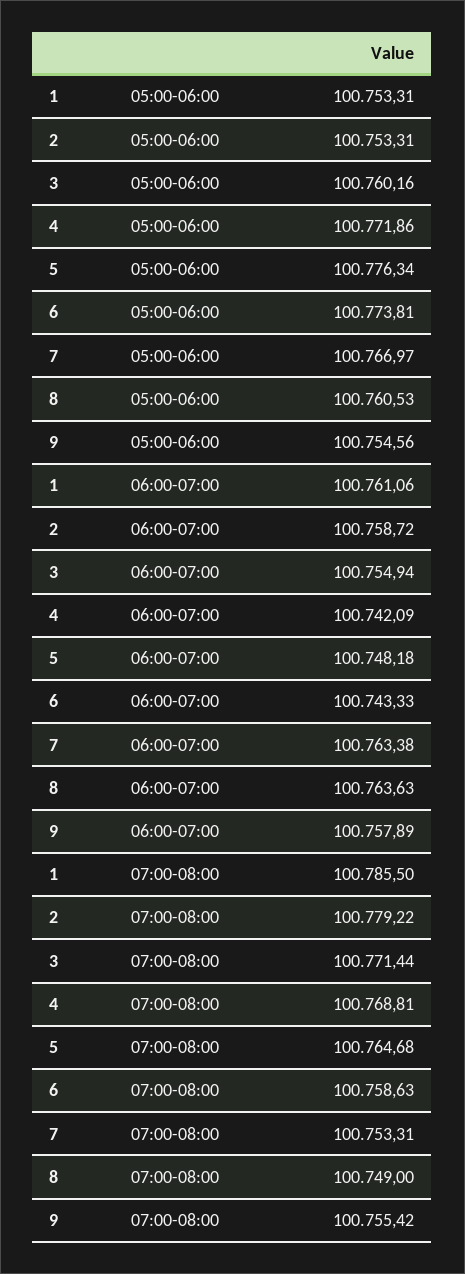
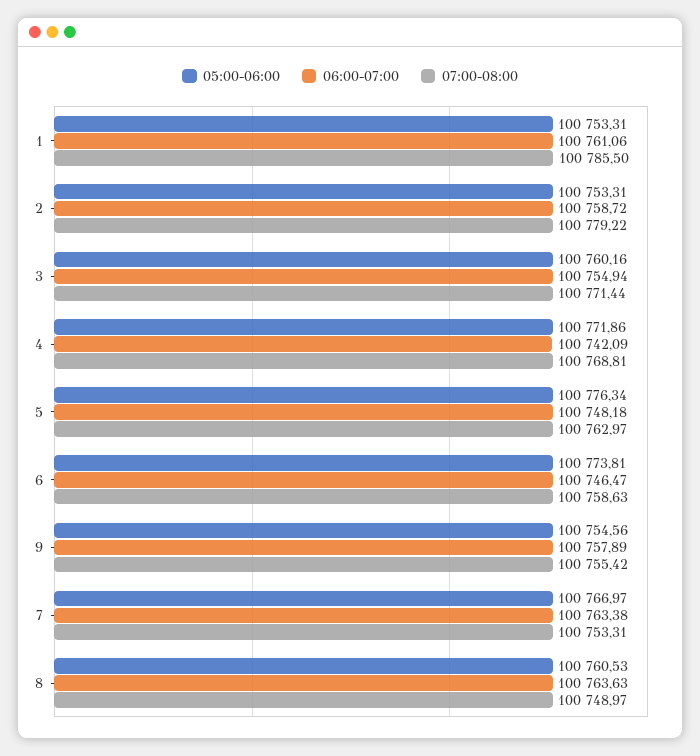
06:00-07:00, 6: 100743.33 -> 100746.47
07:00-08:00, 5: 100764.68 -> 100762.97
07:00-08:00, 8: 100749 -> 100748.97

